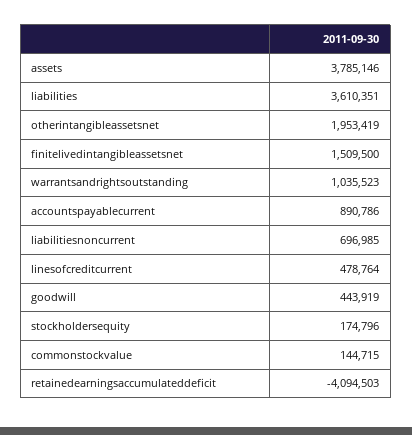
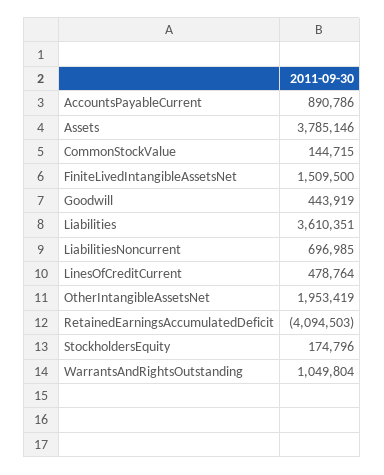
warrantsandrightsoutstanding: 1035523 -> 1049804

